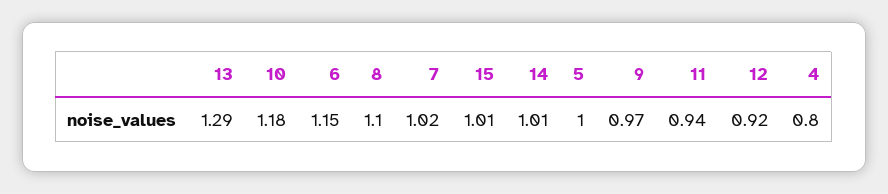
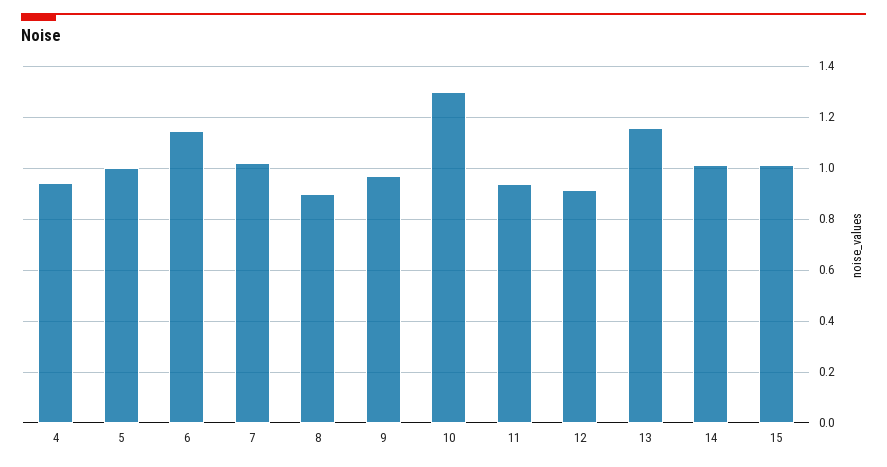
13: 1.29 -> 1.15
10: 1.18 -> 1.3
8: 1.1 -> 0.9
4: 0.8 -> 0.95

